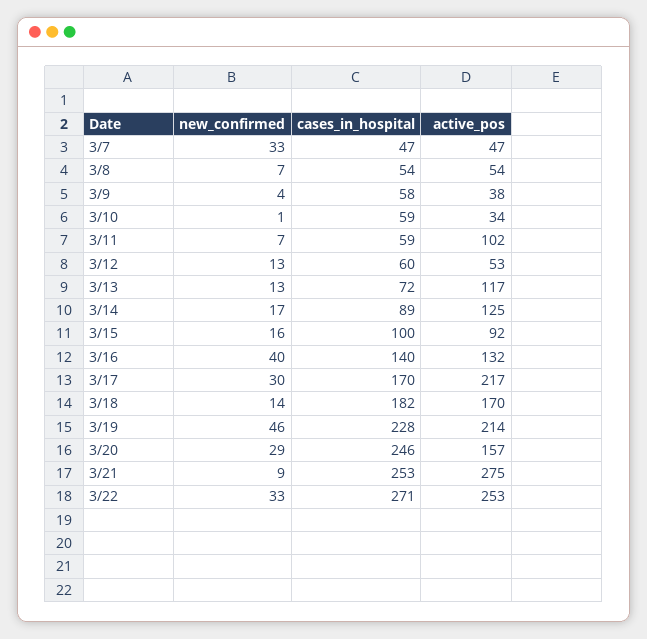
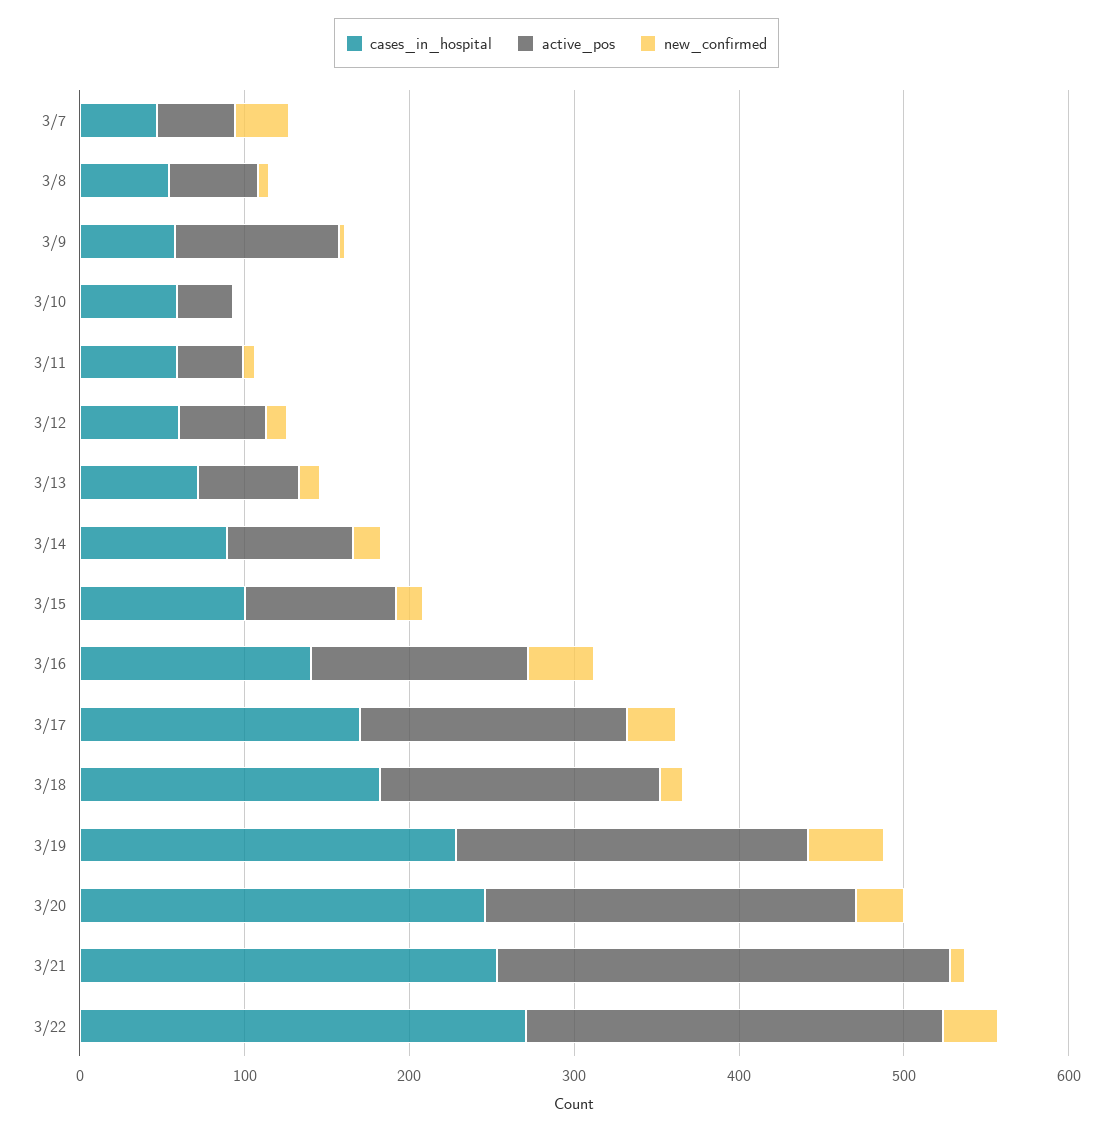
active_pos, 3/9: 38 -> 100
active_pos, 3/11: 102 -> 40
active_pos, 3/13: 117 -> 60
active_pos, 3/14: 125 -> 80
active_pos, 3/17: 217 -> 160
active_pos, 3/20: 157 -> 220

